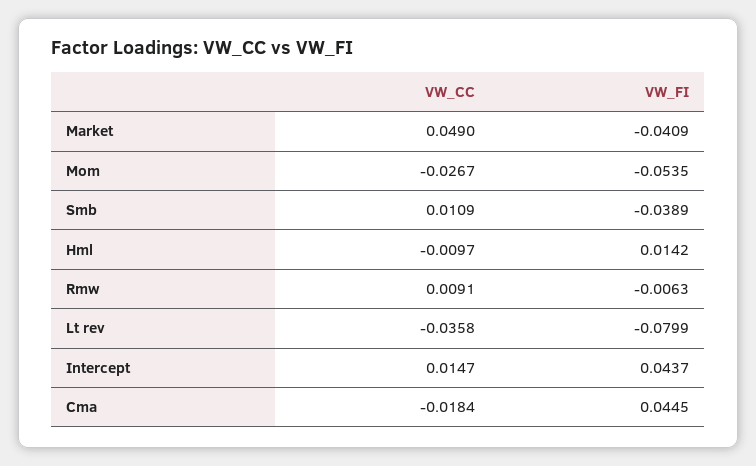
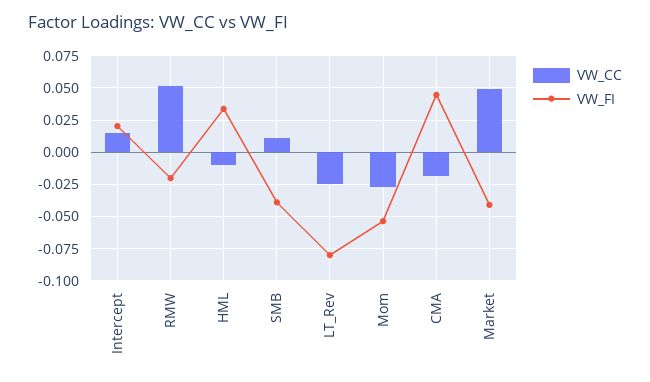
VW_FI, Hml: 0.0142 -> 0.035
VW_CC, Rmw: 0.0091 -> 0.05
VW_FI, Rmw: -0.0063 -> -0.02
VW_CC, Lt rev: -0.0358 -> -0.025
VW_FI, Intercept: 0.0437 -> 0.02

